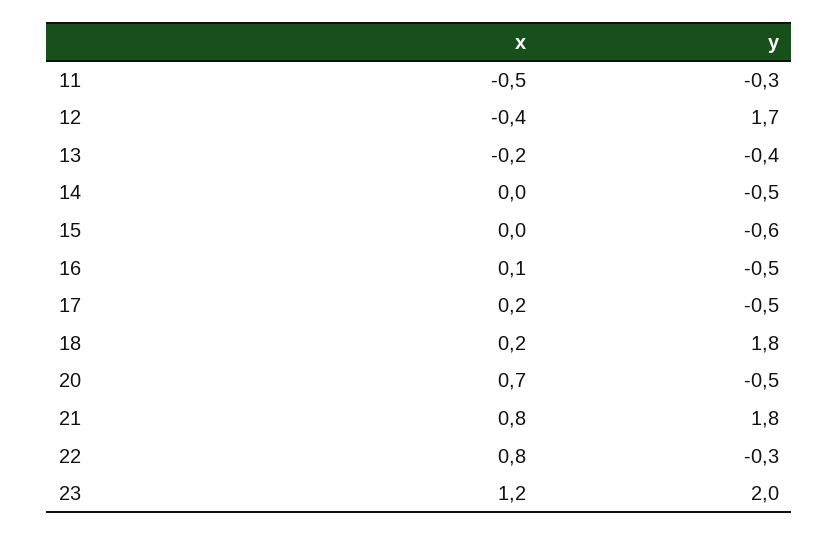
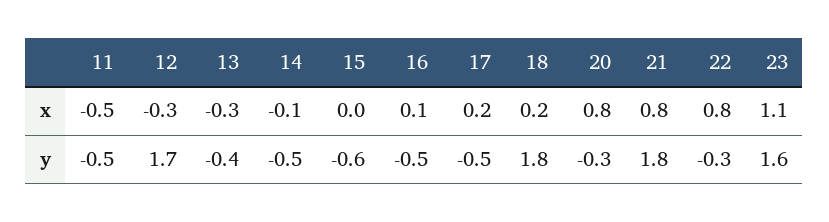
y, 11: -0.3 -> -0.5
x, 12: -0.4 -> -0.3
x, 13: -0.2 -> -0.3
x, 14: 0 -> -0.1
x, 20: 0.7 -> 0.8
y, 20: -0.5 -> -0.3
x, 23: 1.2 -> 1.1
y, 23: 2 -> 1.6

